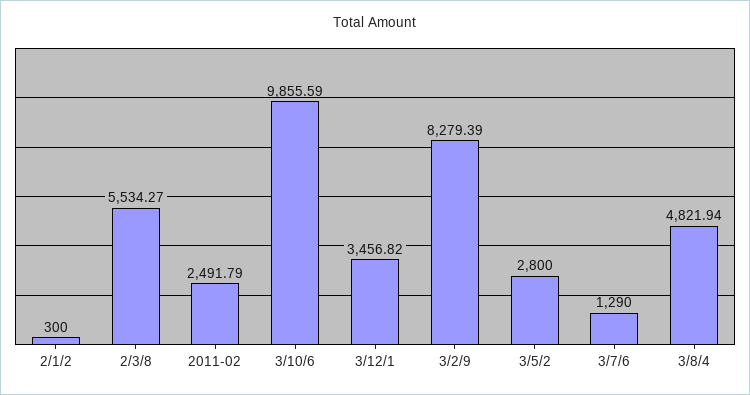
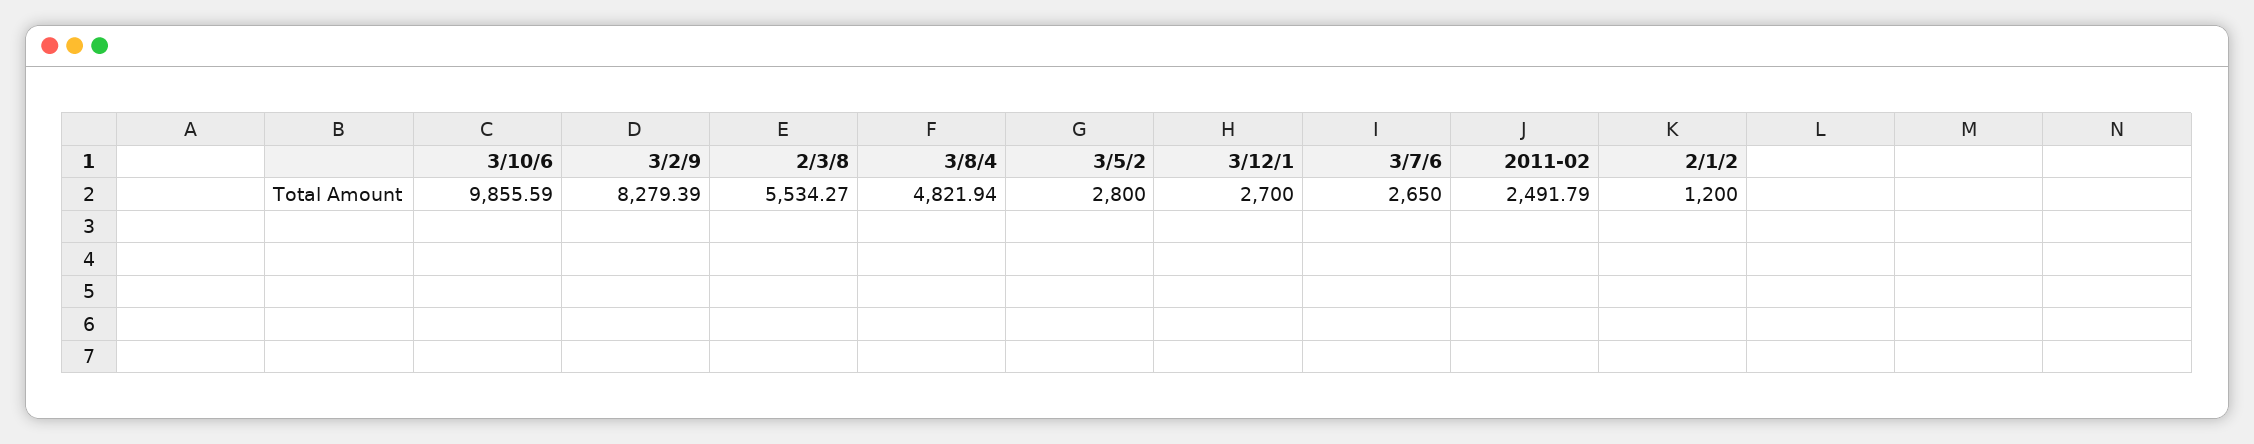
2/1/2: 300 -> 1200
3/12/1: 3456.82 -> 2700
3/7/6: 1290 -> 2650

